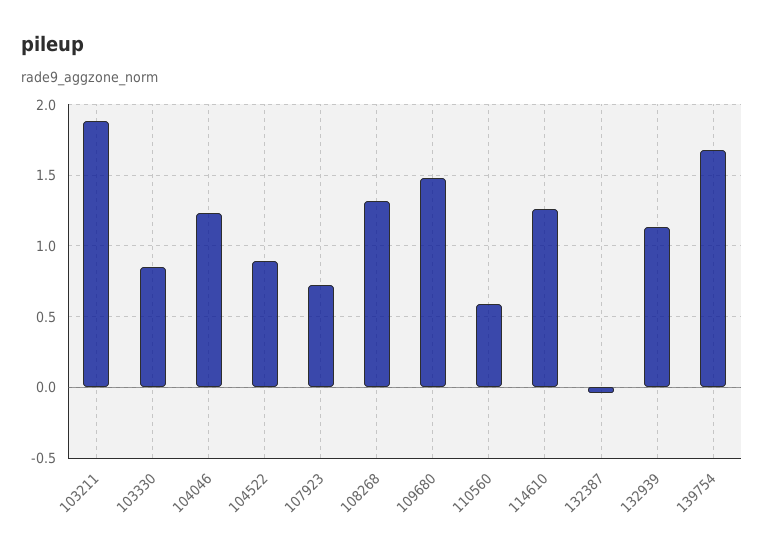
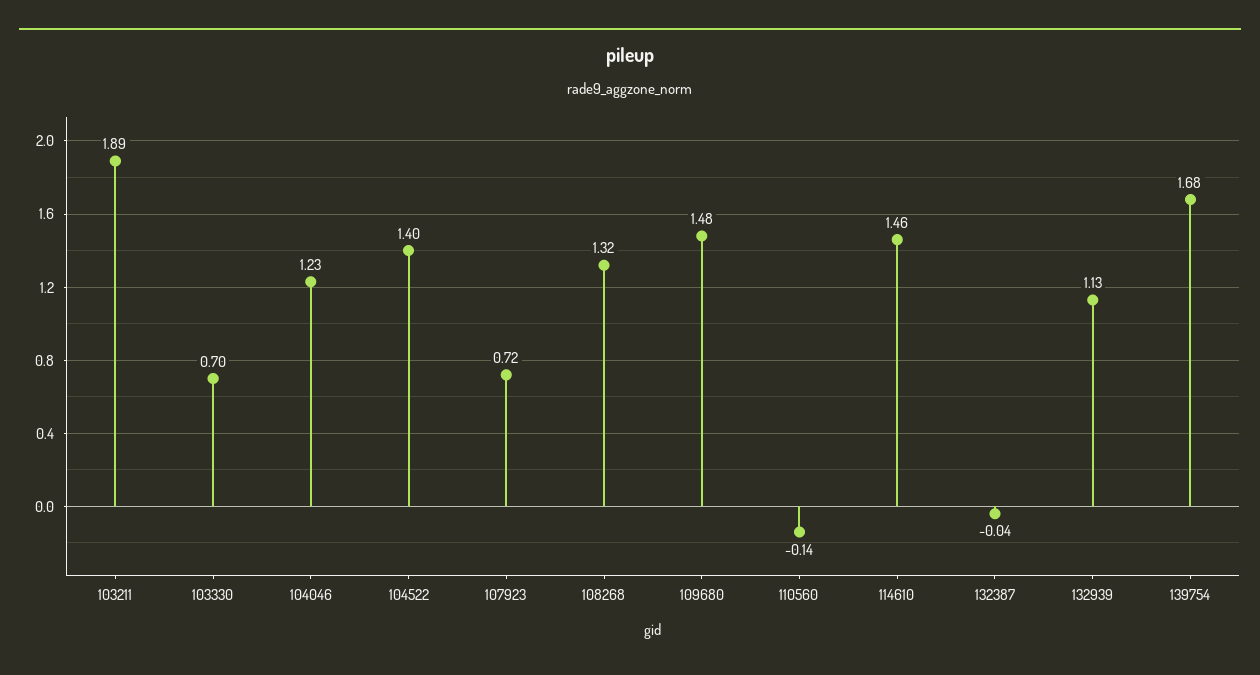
103330: 0.85 -> 0.7
104522: 0.9 -> 1.4
110560: 0.6 -> -0.14
114610: 1.25 -> 1.46

